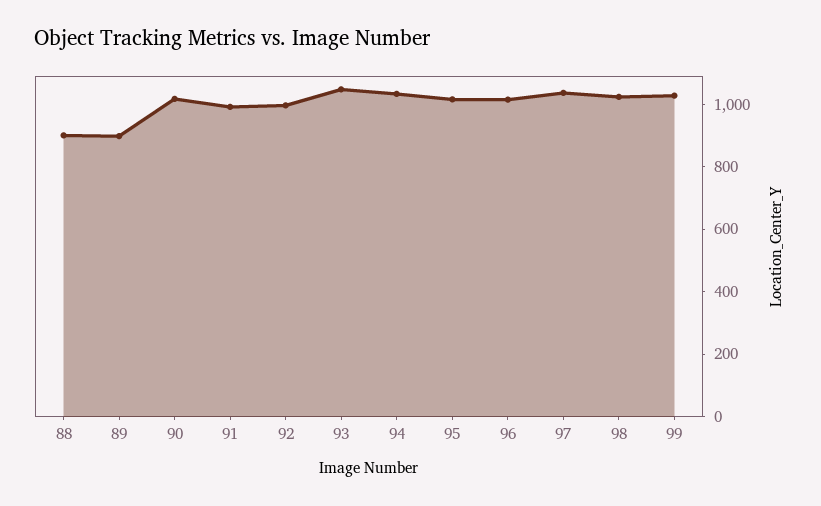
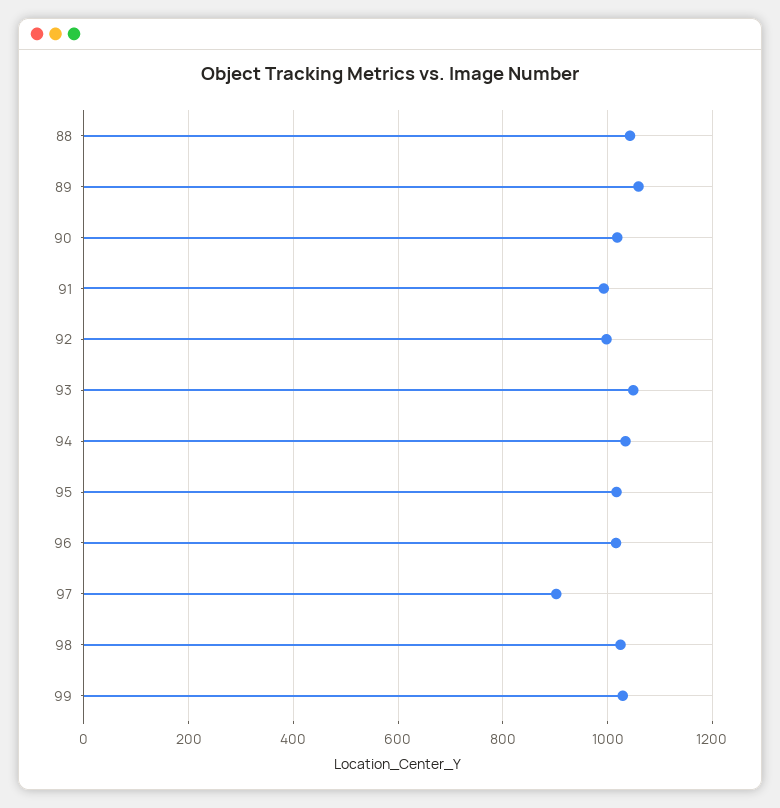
88: 900 -> 1040
89: 900 -> 1060
97: 1050 -> 900

